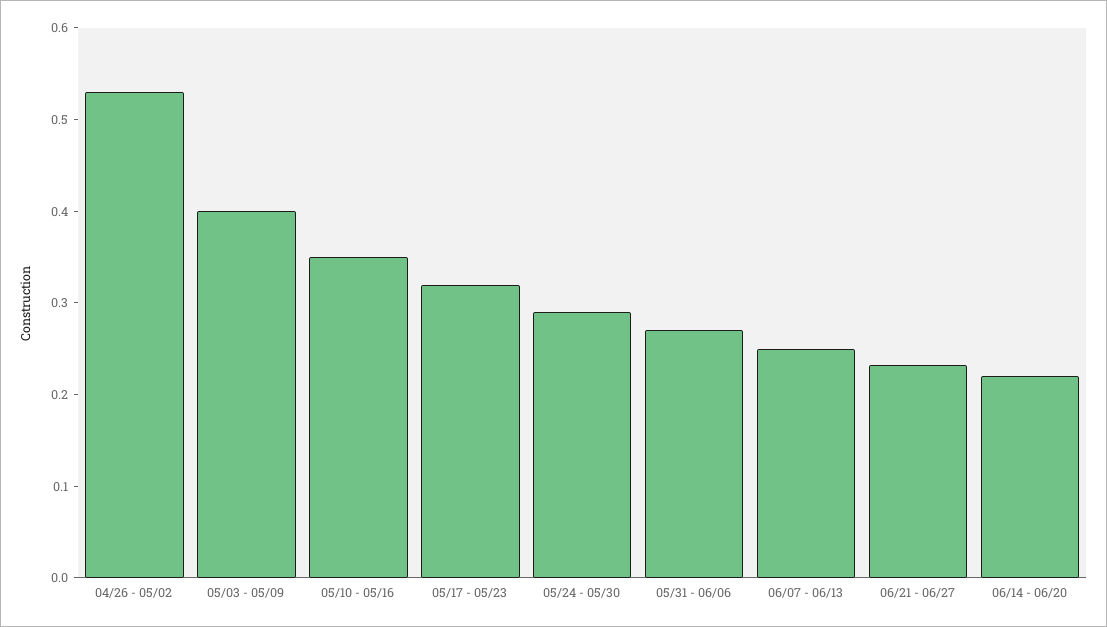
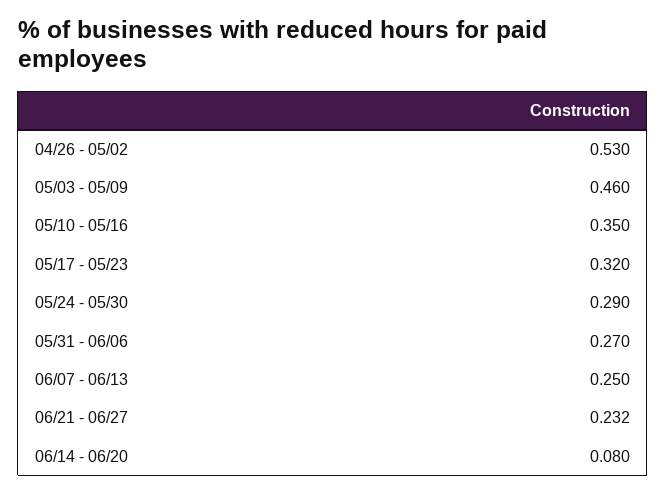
05/03 - 05/09: 0.4 -> 0.46
06/14 - 06/20: 0.22 -> 0.08

